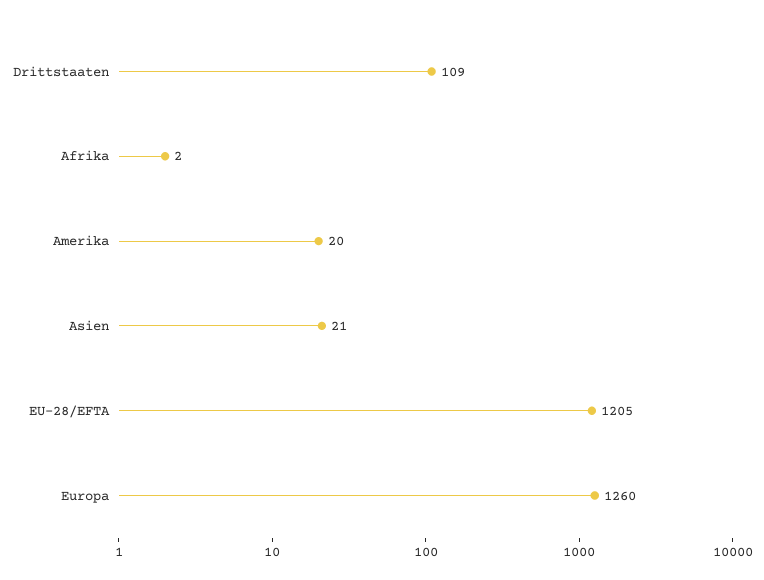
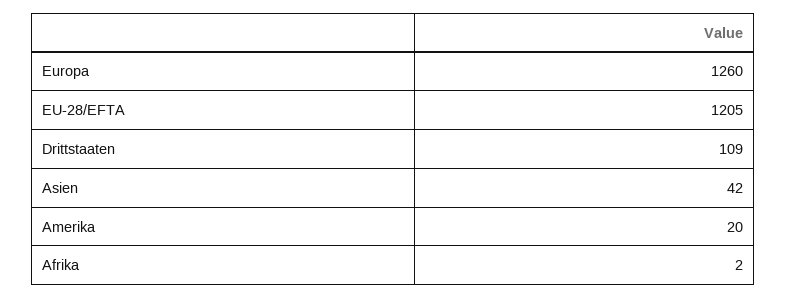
Asien: 21 -> 42

